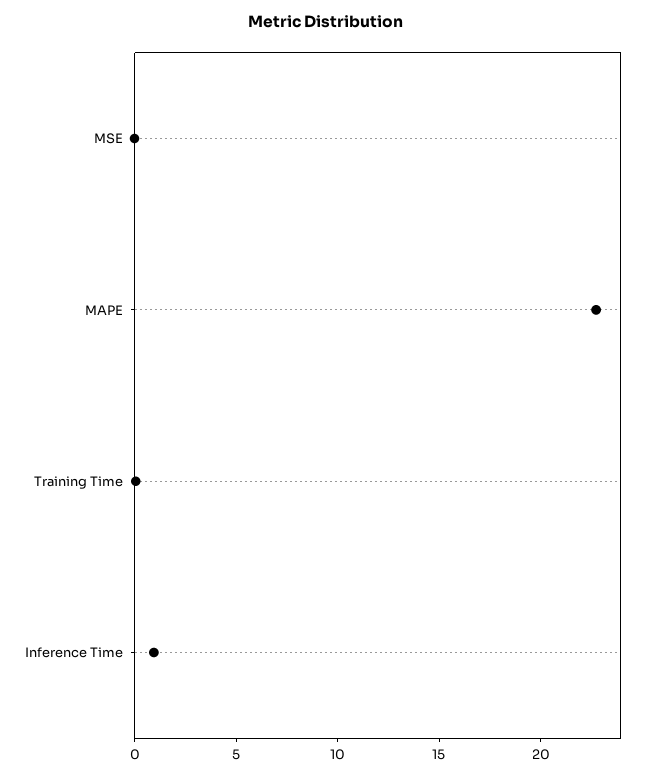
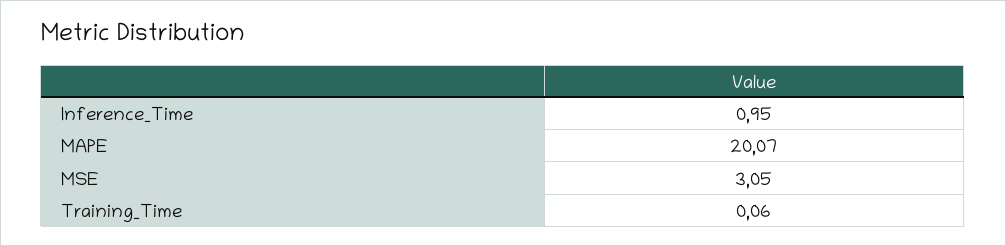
MSE: 0 -> 3.05
MAPE: 23 -> 20.07

